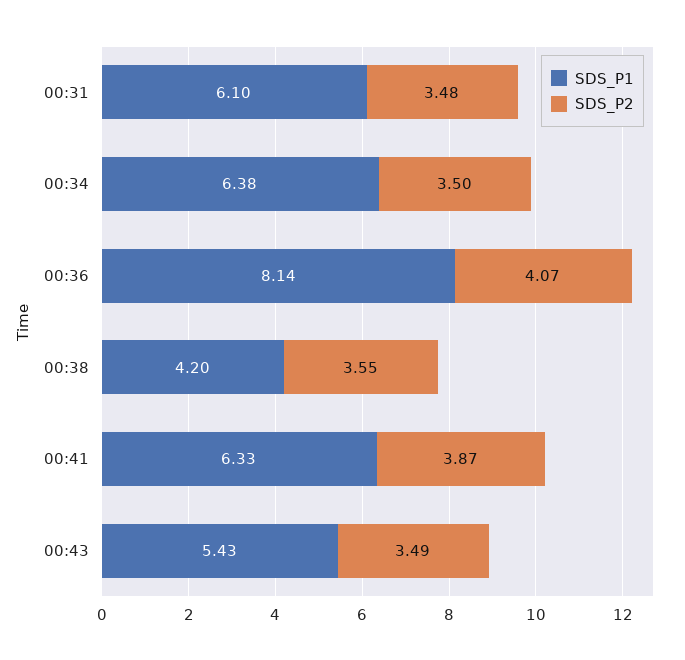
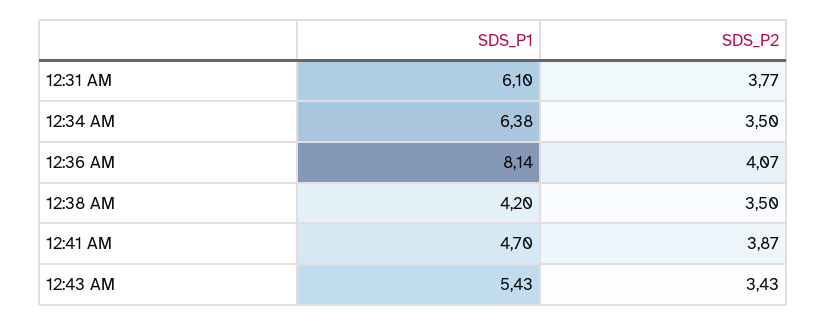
SDS_P2, 00:31: 3.48 -> 3.77
SDS_P2, 00:38: 3.55 -> 3.5
SDS_P1, 00:41: 6.33 -> 4.7
SDS_P2, 00:43: 3.49 -> 3.43

